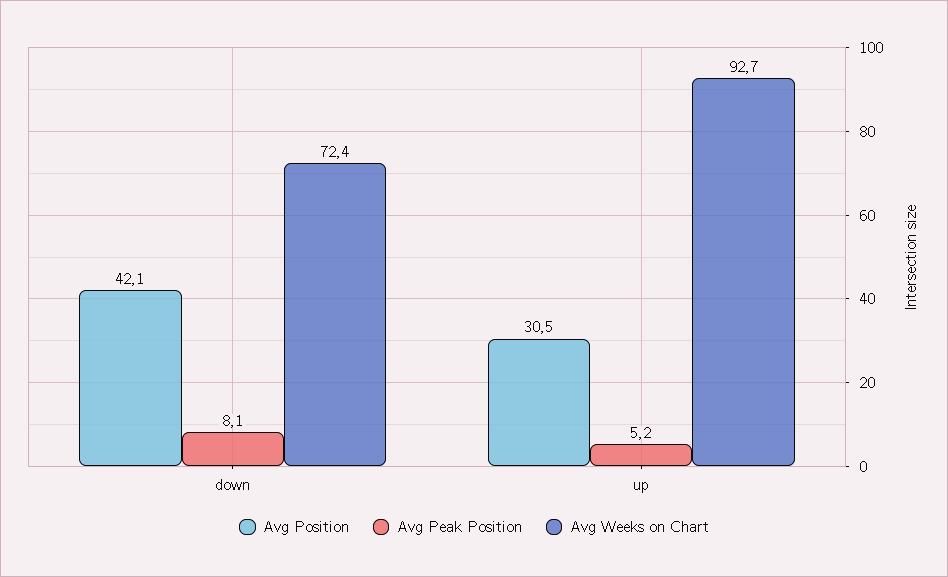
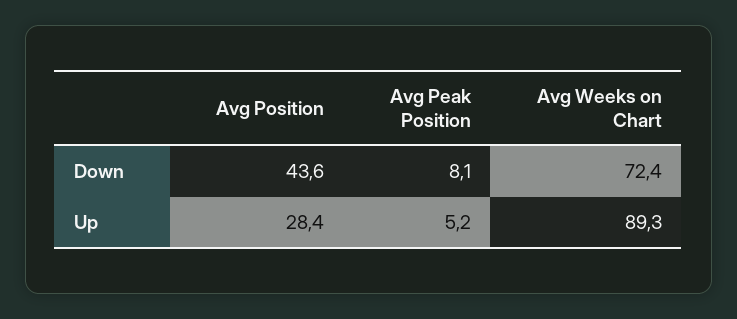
Avg Position, down: 42.1 -> 43.6
Avg Position, up: 30.5 -> 28.4
Avg Weeks on Chart, up: 92.7 -> 89.3

